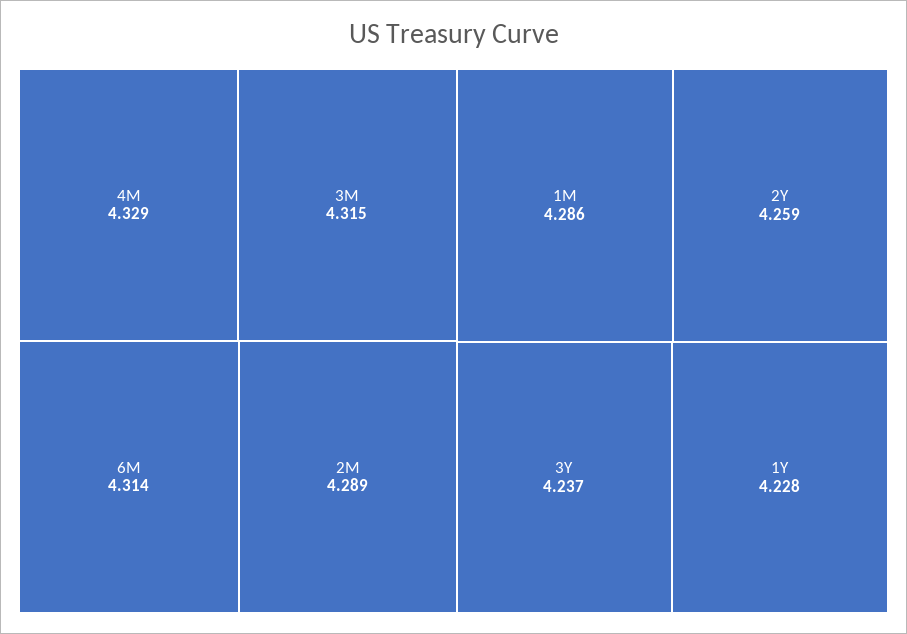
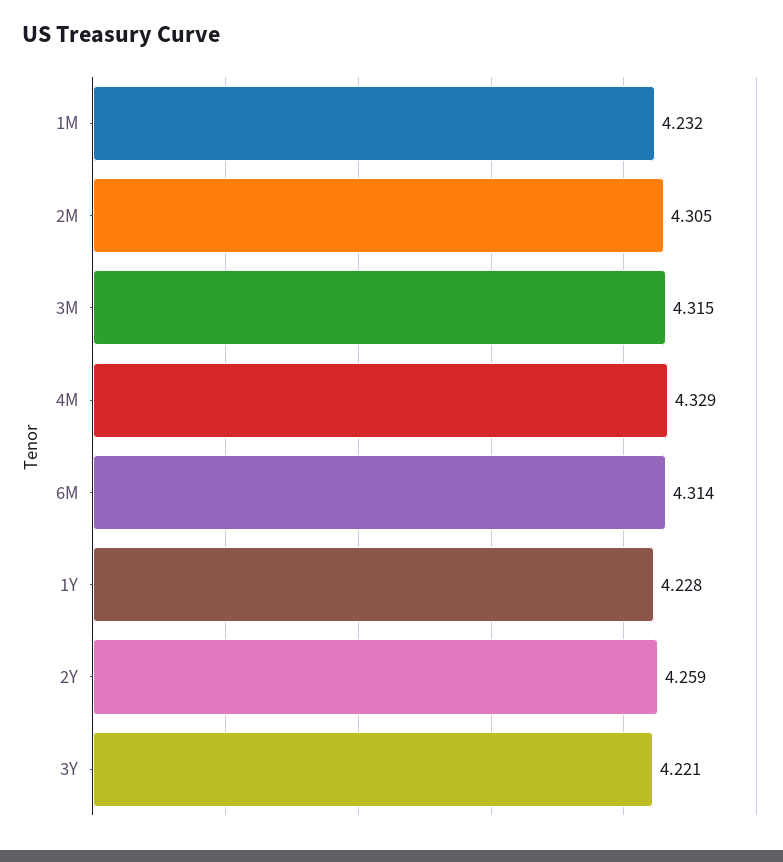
2M: 4.289 -> 4.305
1M: 4.286 -> 4.232
3Y: 4.237 -> 4.221

